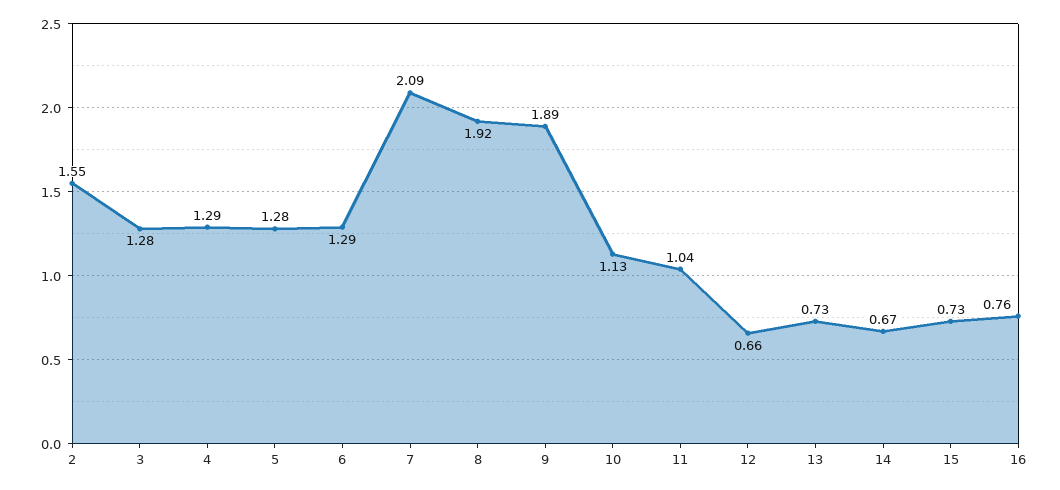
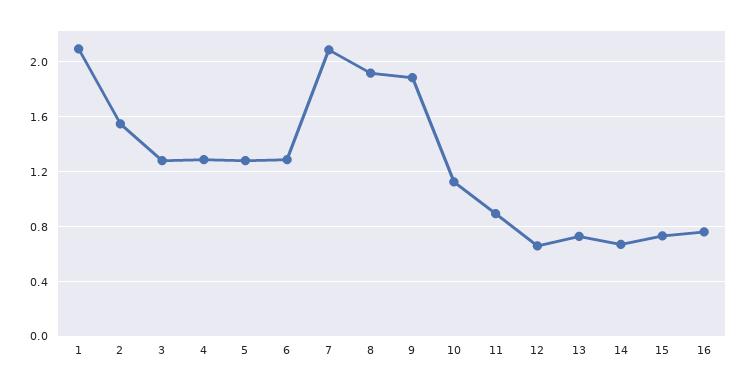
11: 1.04 -> 0.9
1: none -> 2.1

